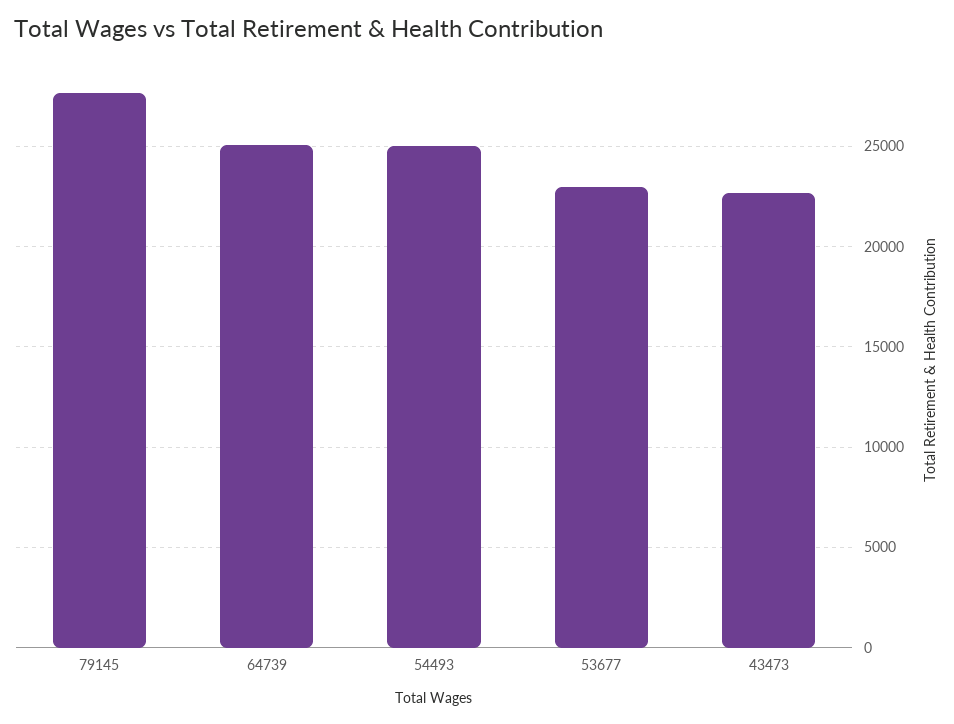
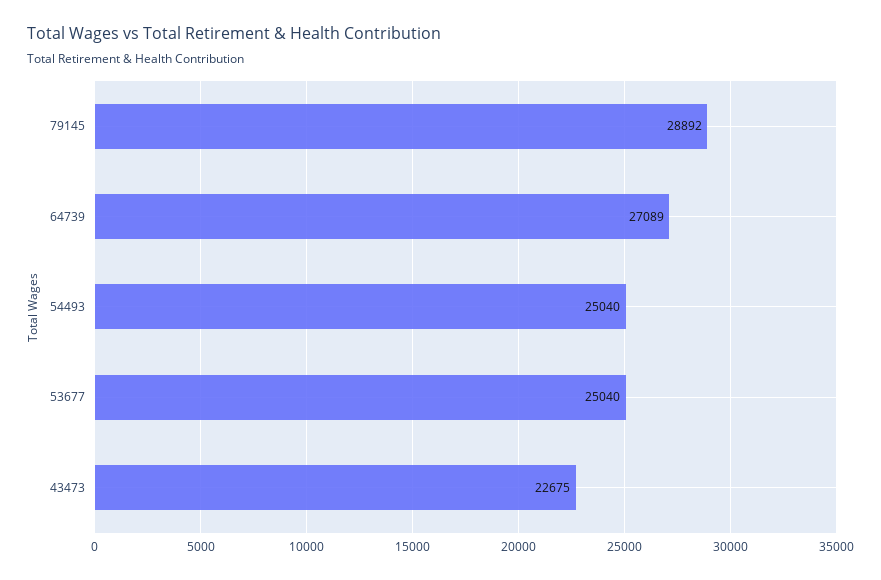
79145: 27500 -> 28892
64739: 25000 -> 27089
53677: 23000 -> 25040

